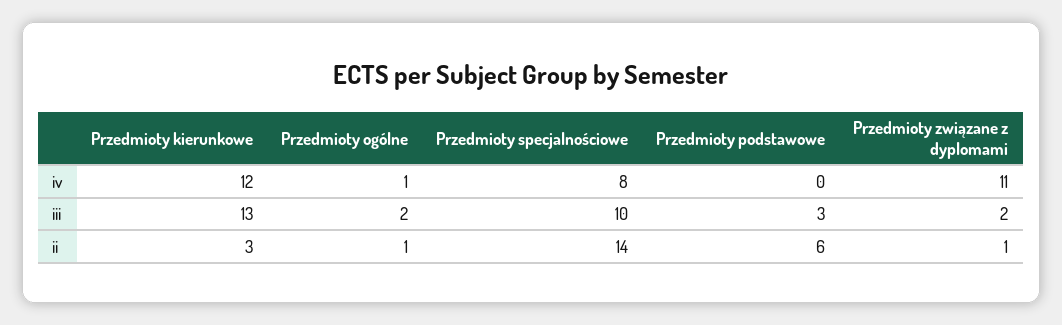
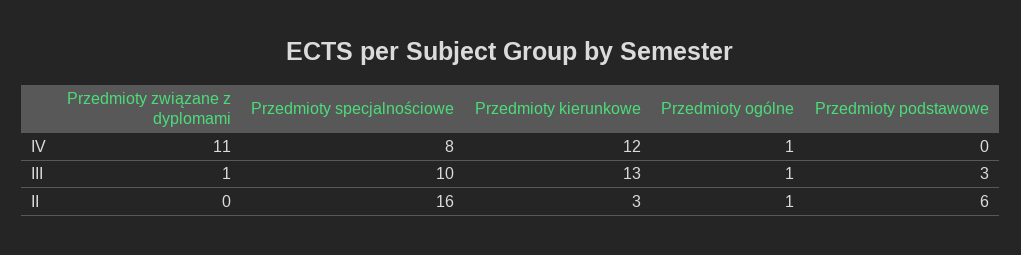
Przedmioty ogólne, iii: 2 -> 1
Przedmioty związane z dyplomami, iii: 2 -> 1
Przedmioty specjalnościowe, ii: 14 -> 16
Przedmioty związane z dyplomami, ii: 1 -> 0

